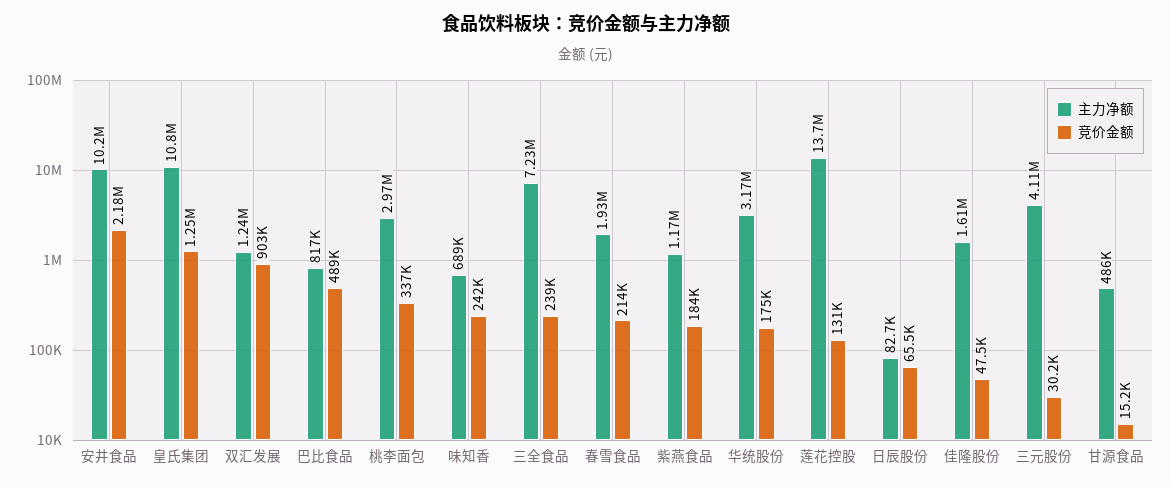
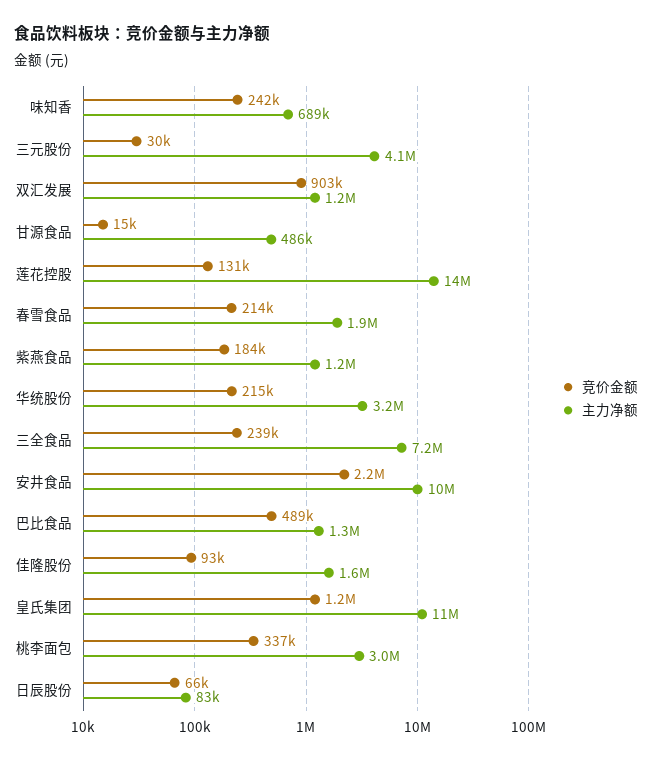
主力净额, 巴比食品: 817000 -> 1300000
竞价金额, 华统股份: 175000 -> 215000
竞价金额, 佳隆股份: 47500 -> 93000

